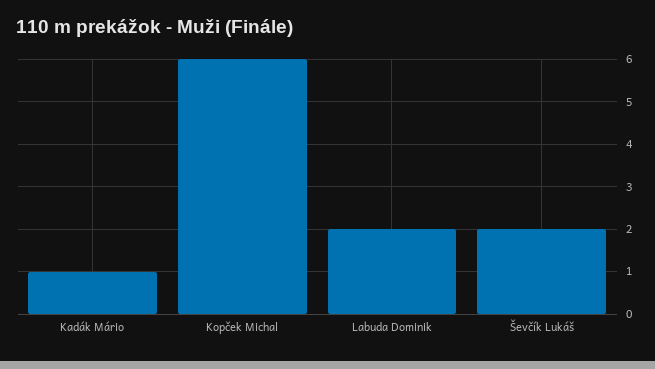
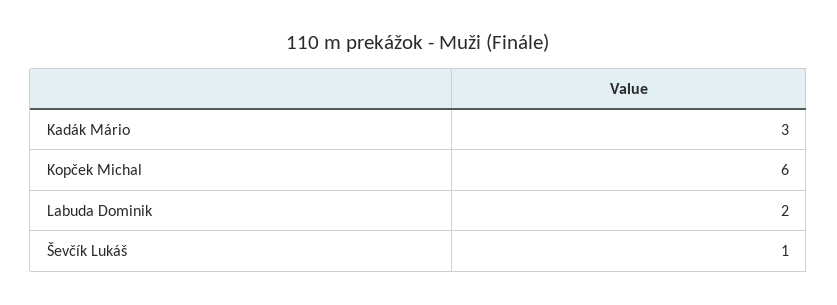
Kadák Mário: 1 -> 3
Ševčík Lukáš: 2 -> 1

